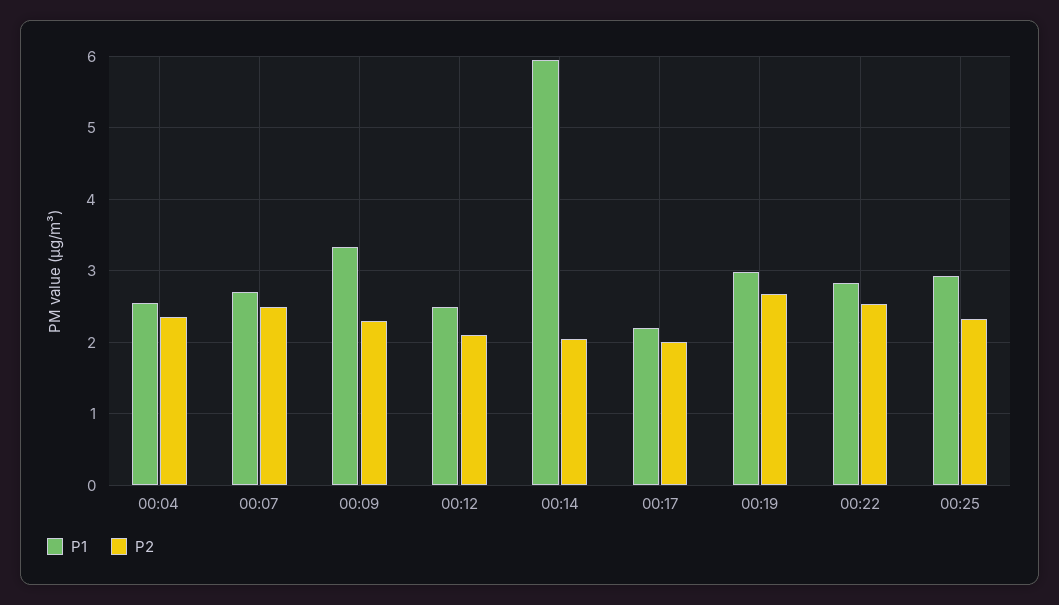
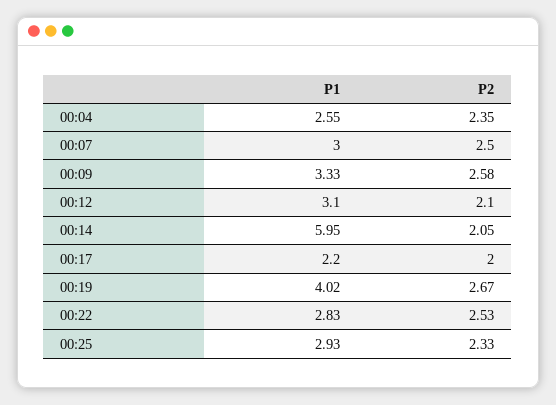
P1, 00:07: 2.7 -> 3
P2, 00:09: 2.3 -> 2.58
P1, 00:12: 2.5 -> 3.1
P1, 00:19: 3 -> 4.02

